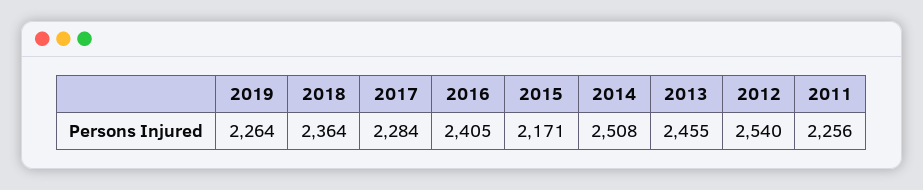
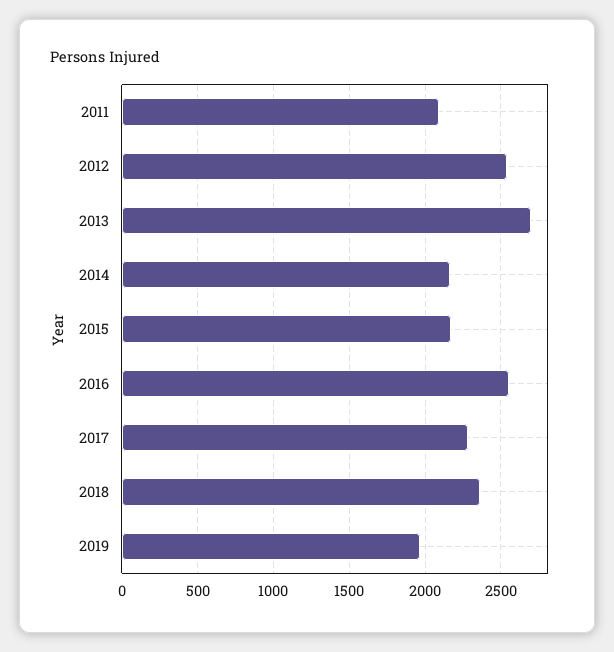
2019: 2264 -> 1950
2016: 2405 -> 2550
2014: 2508 -> 2150
2013: 2455 -> 2700
2011: 2256 -> 2100

